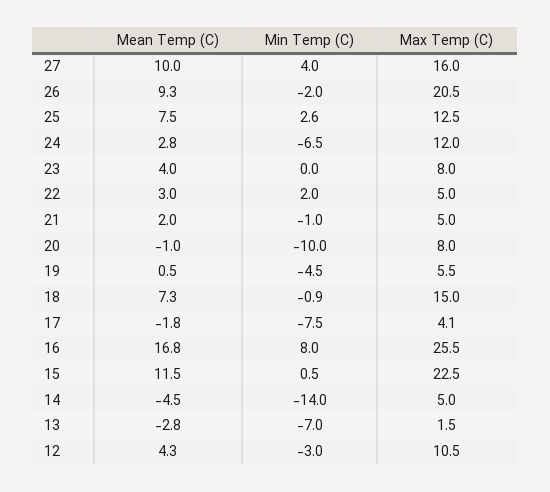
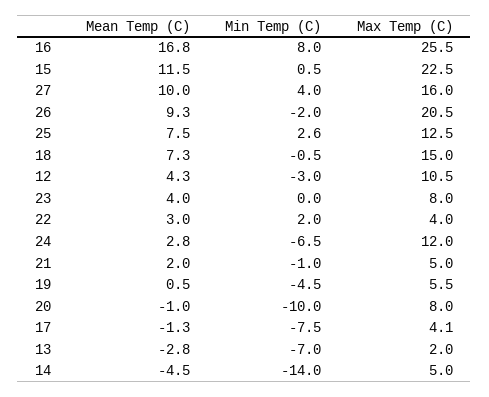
Max Temp (C), 22: 5 -> 4
Min Temp (C), 18: -0.9 -> -0.5
Mean Temp (C), 17: -1.8 -> -1.3
Max Temp (C), 13: 1.5 -> 2

